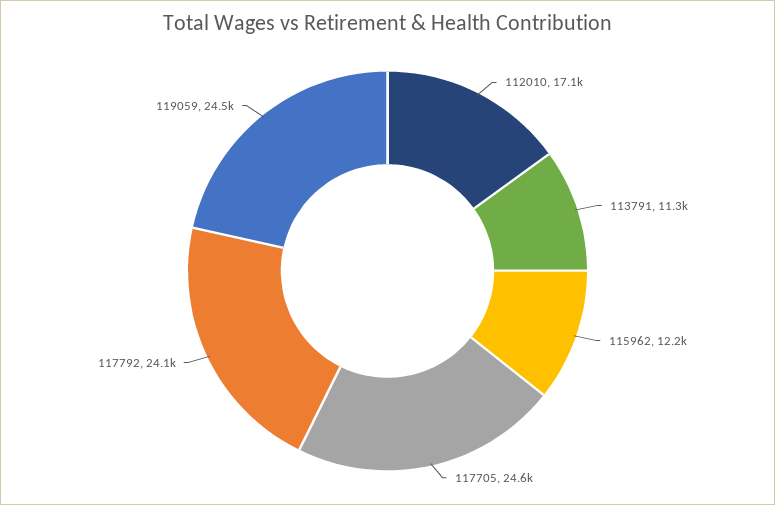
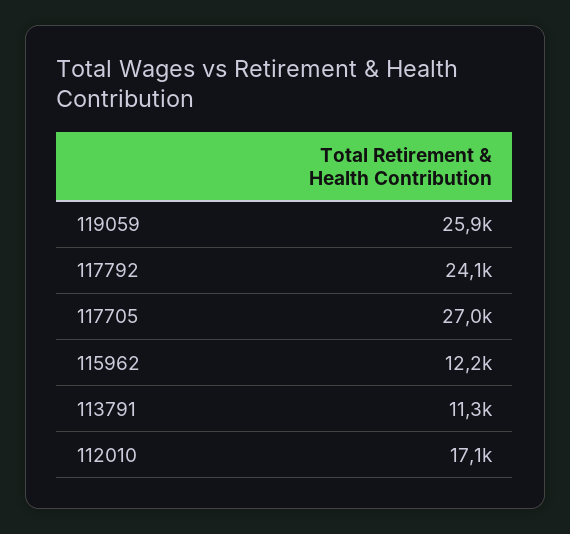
117705: 24600 -> 27000
119059: 24500 -> 25900

